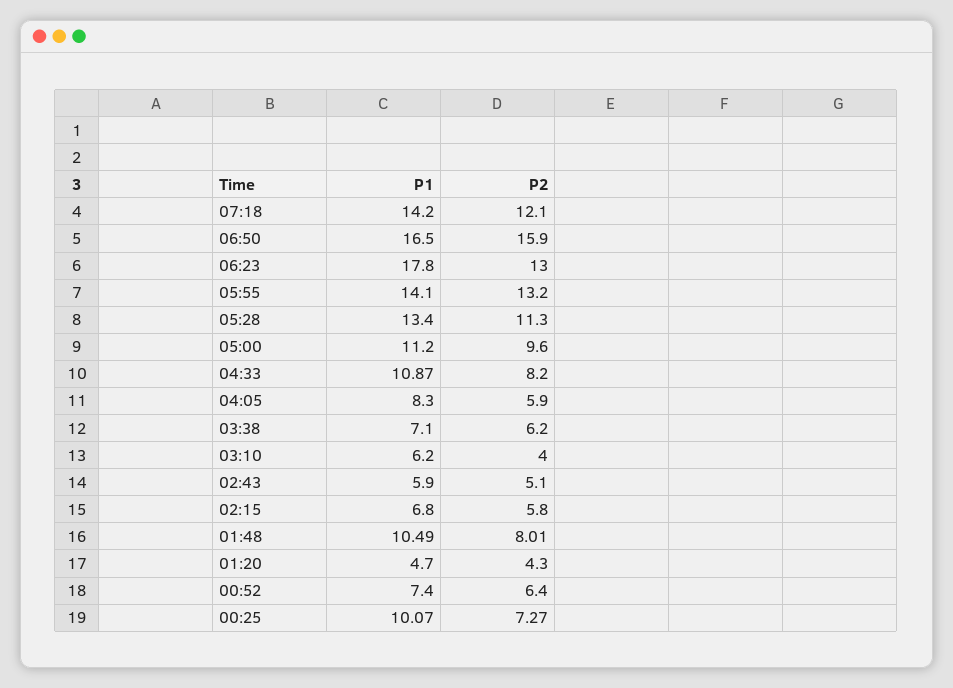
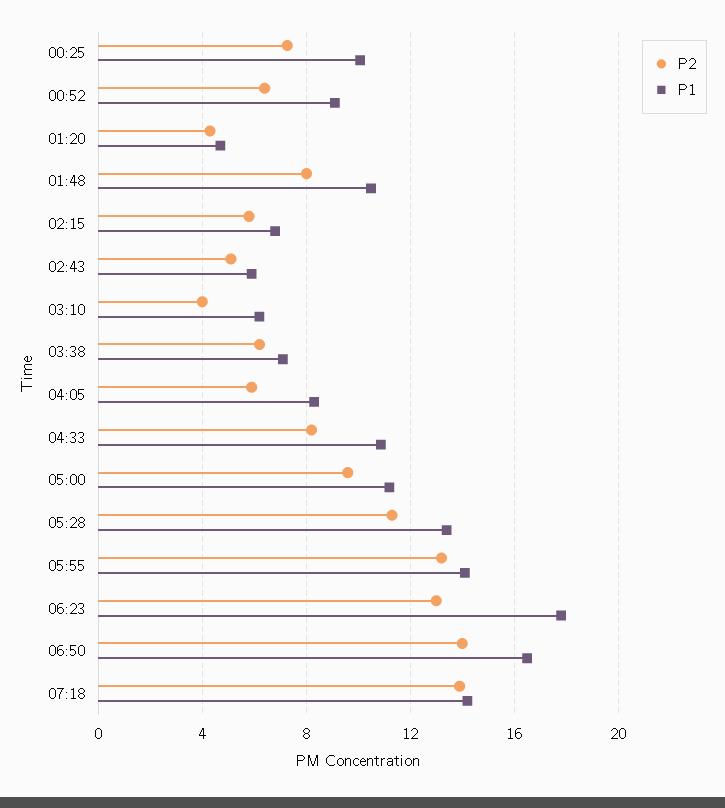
P2, 07:18: 12.1 -> 14
P2, 06:50: 15.9 -> 14
P1, 00:52: 7.4 -> 9

